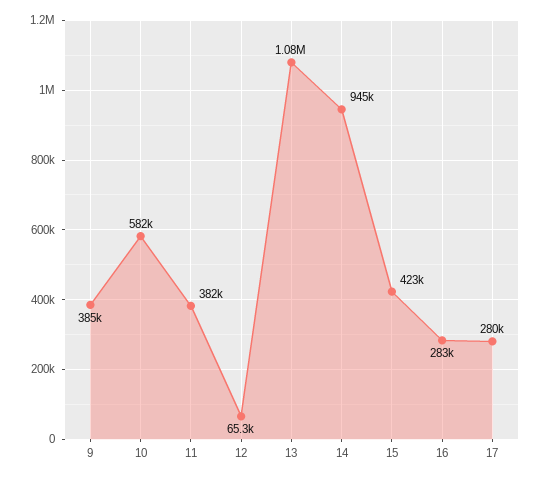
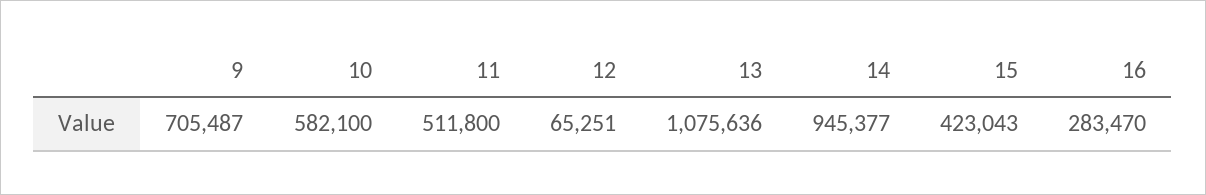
9: 385000 -> 705487
11: 382000 -> 511800
17: 280000 -> none

